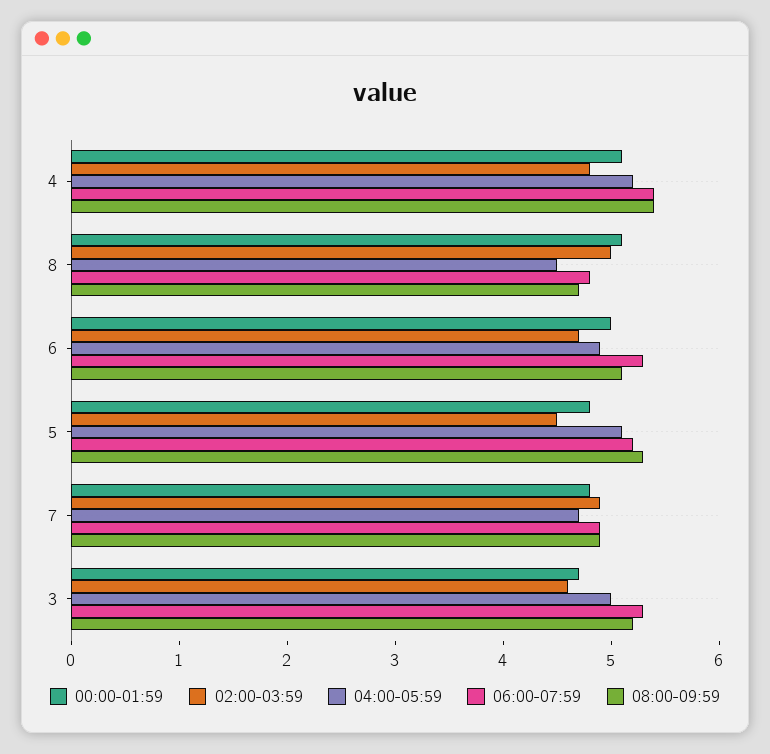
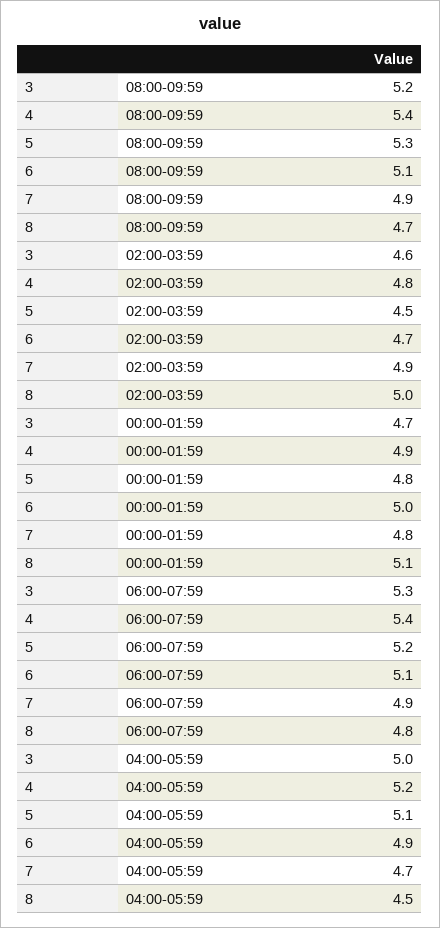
00:00-01:59, 4: 5.1 -> 4.9
06:00-07:59, 6: 5.3 -> 5.1

